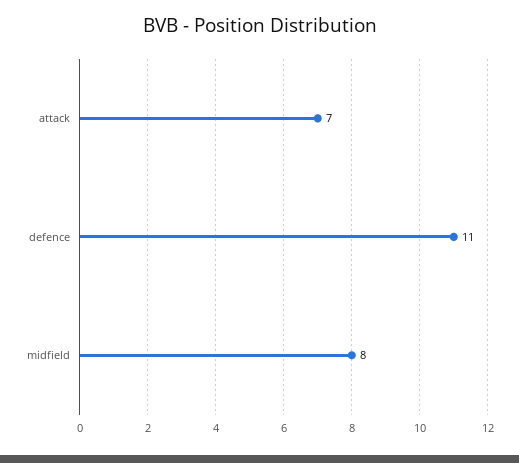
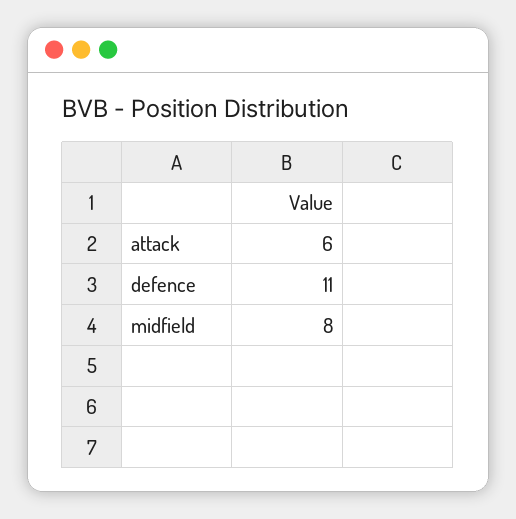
attack: 7 -> 6

